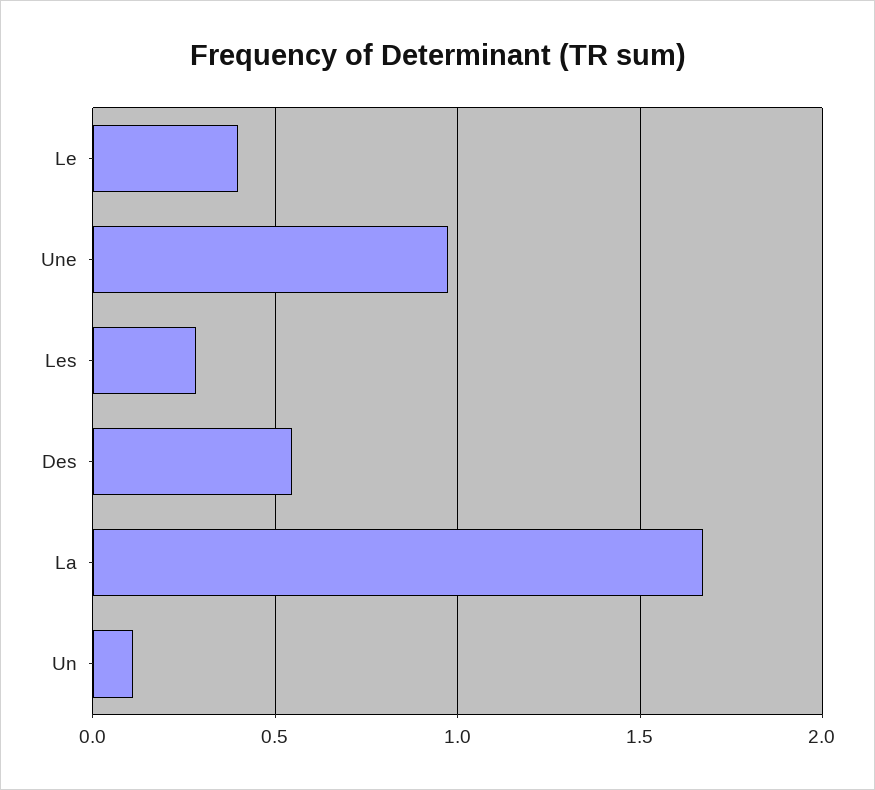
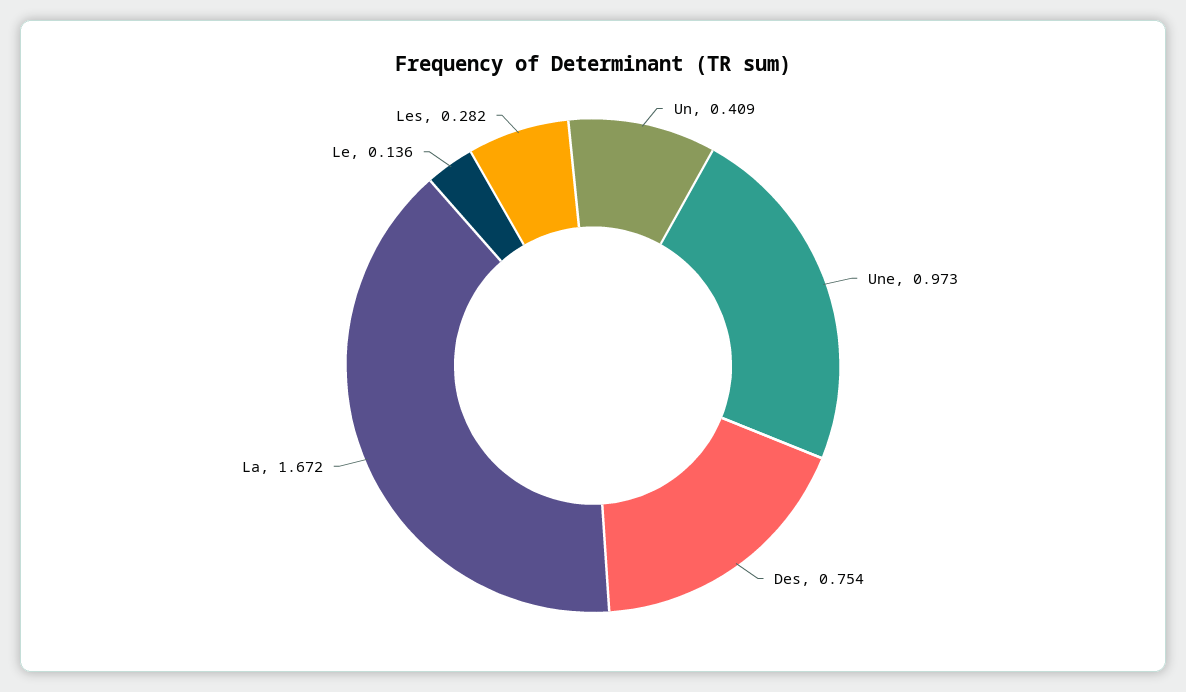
Le: 0.4 -> 0.136
Des: 0.55 -> 0.754
Un: 0.1 -> 0.409

